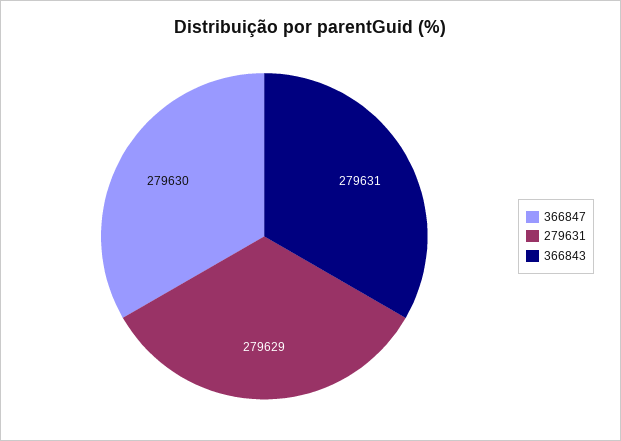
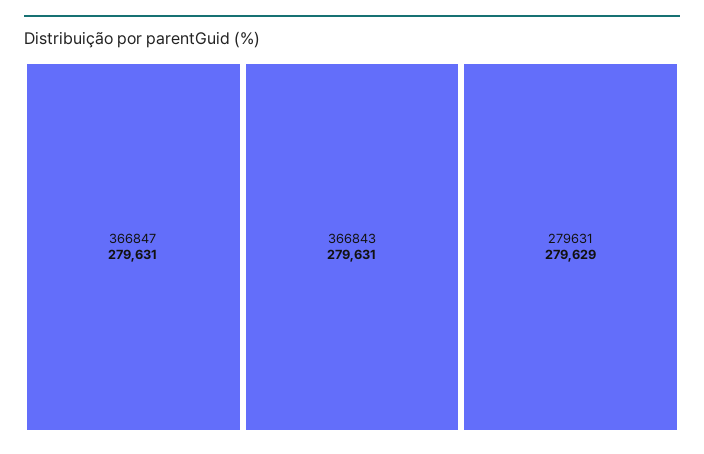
366847: 279630 -> 279631

